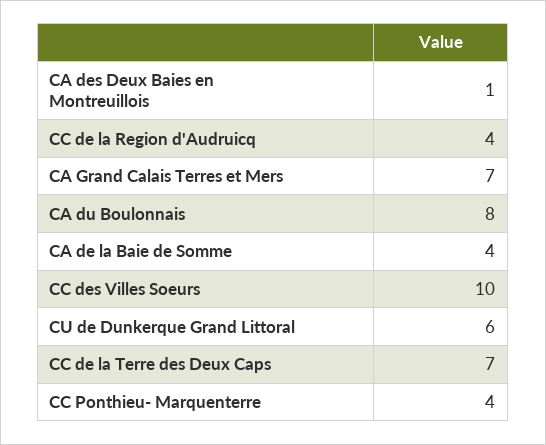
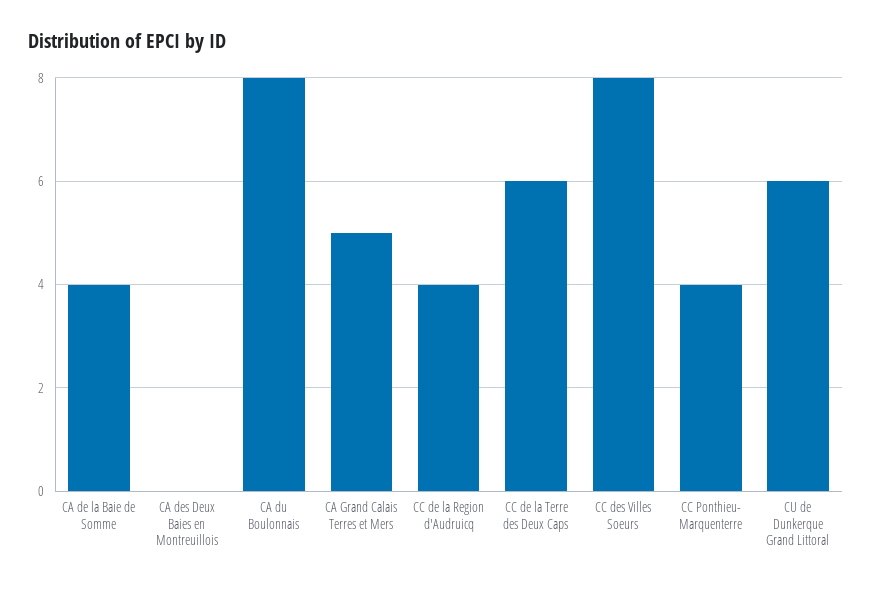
CA des Deux Baies en Montreuillois: 1 -> 0
CA Grand Calais Terres et Mers: 7 -> 5
CC des Villes Soeurs: 10 -> 8
CC de la Terre des Deux Caps: 7 -> 6

